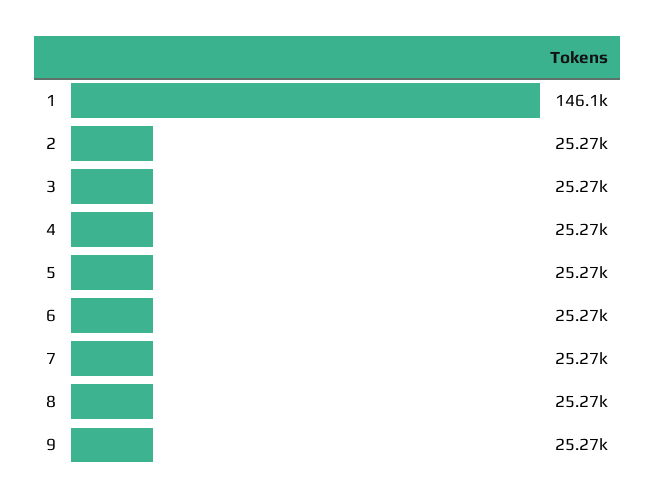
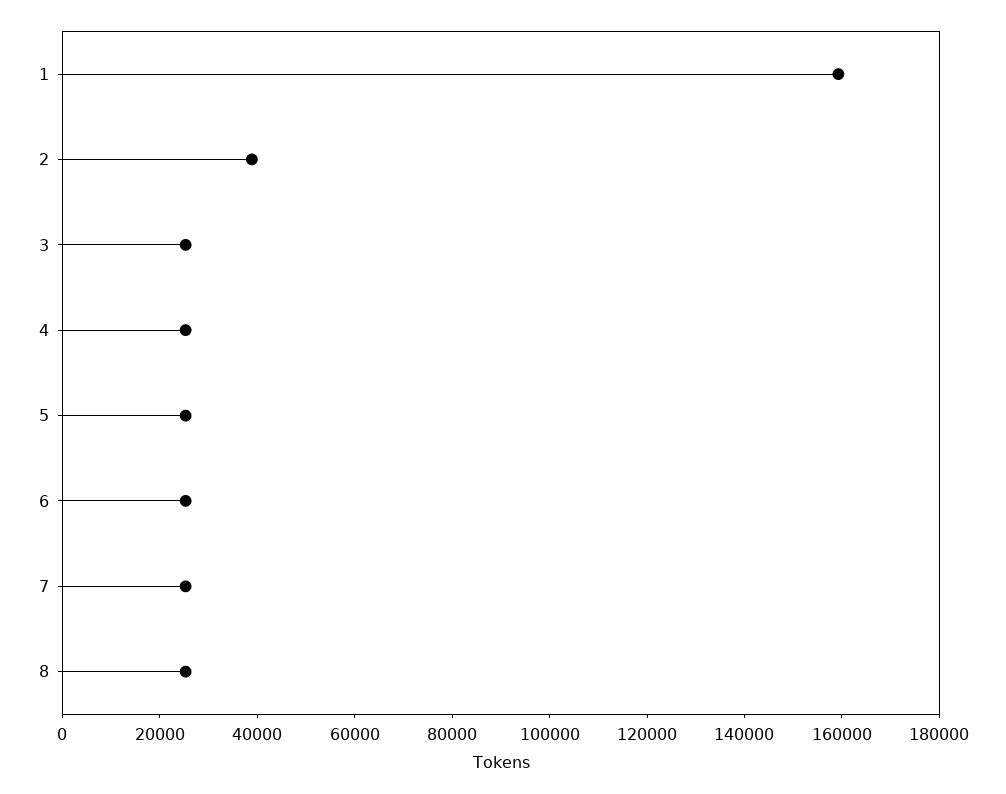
1: 146100 -> 160000
2: 25270 -> 40000
9: 25270 -> none

